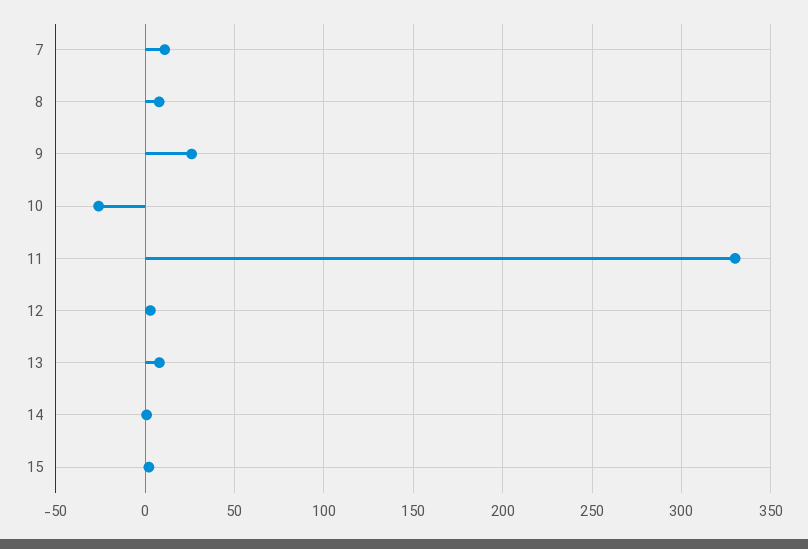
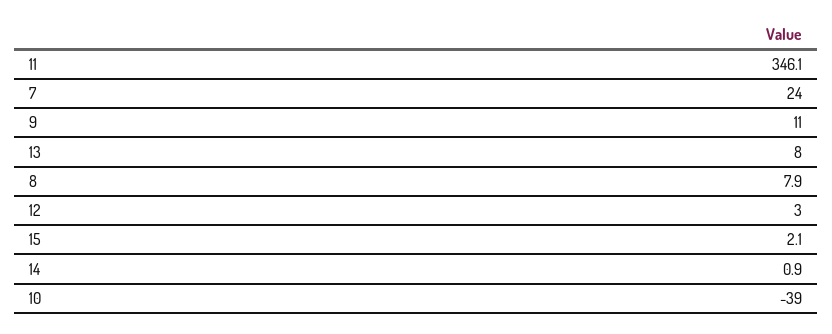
7: 10 -> 24
9: 25 -> 11
10: -25 -> -39
11: 330 -> 346.1

